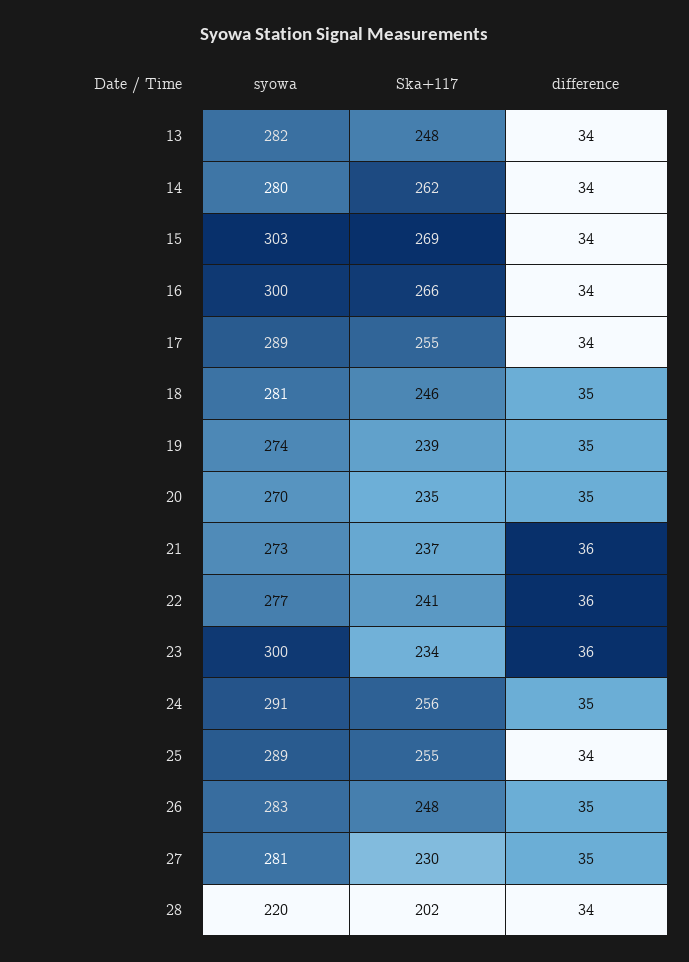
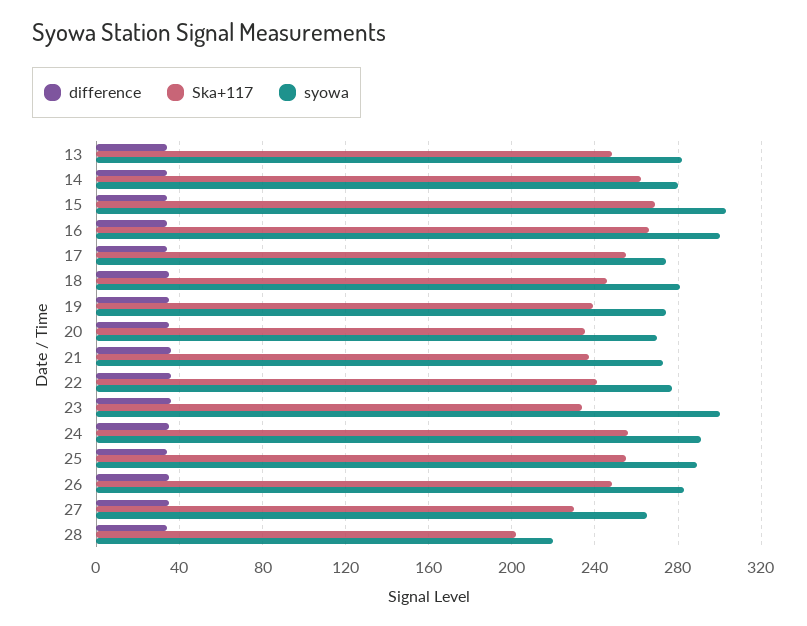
syowa, 17: 289 -> 275
syowa, 27: 281 -> 265

